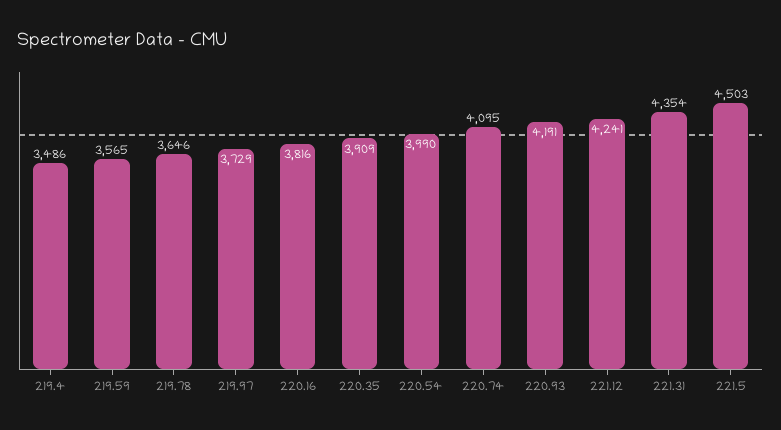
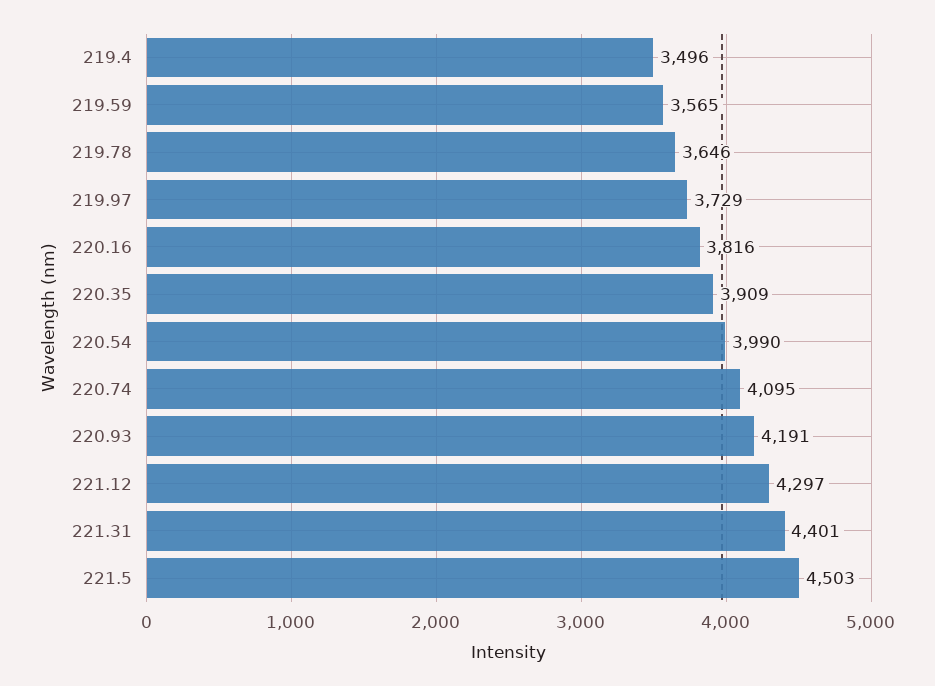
219.4: 3486 -> 3496
221.12: 4241 -> 4297
221.31: 4354 -> 4401

